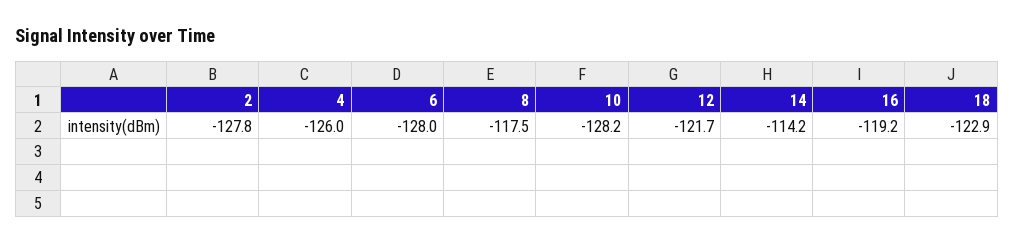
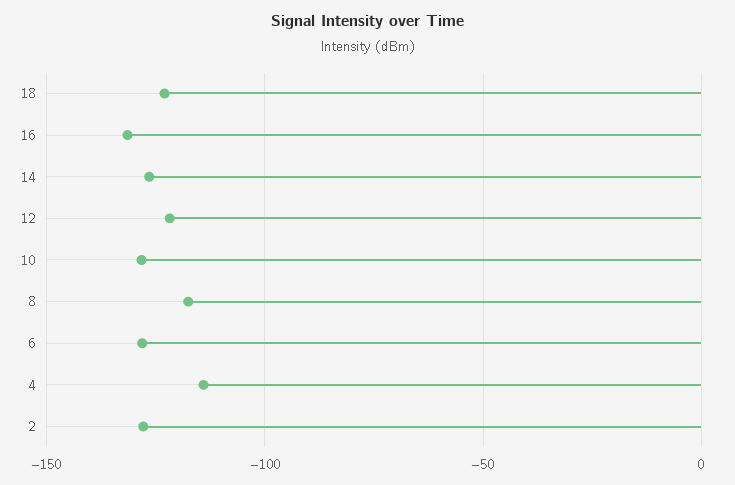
4: -126 -> -115
14: -114.2 -> -125
16: -119.2 -> -130

